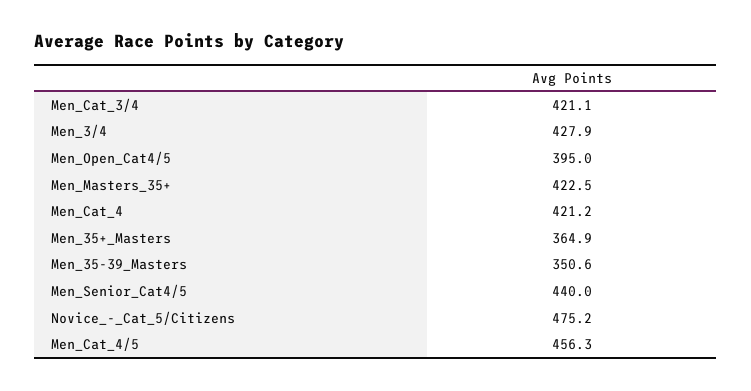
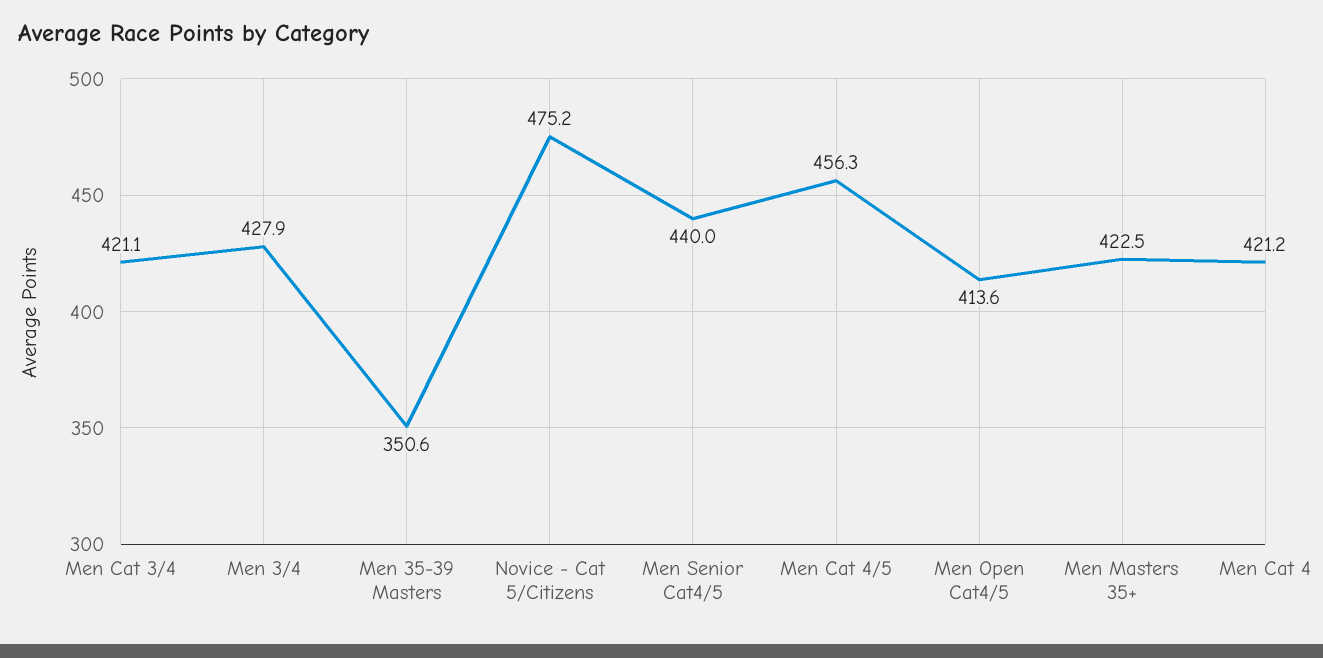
Men_Open_Cat4/5: 395 -> 413.6
Men_35+_Masters: 364.9 -> none

